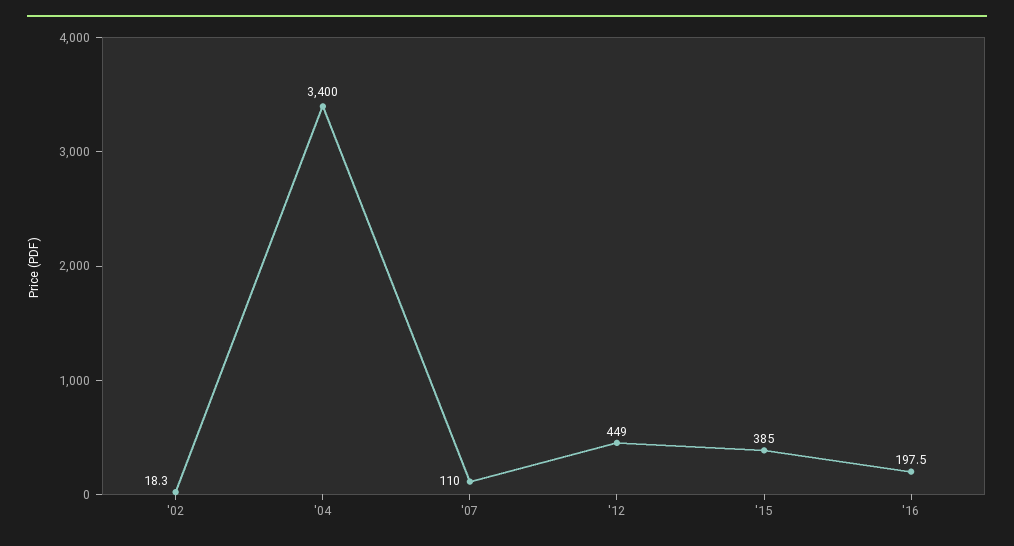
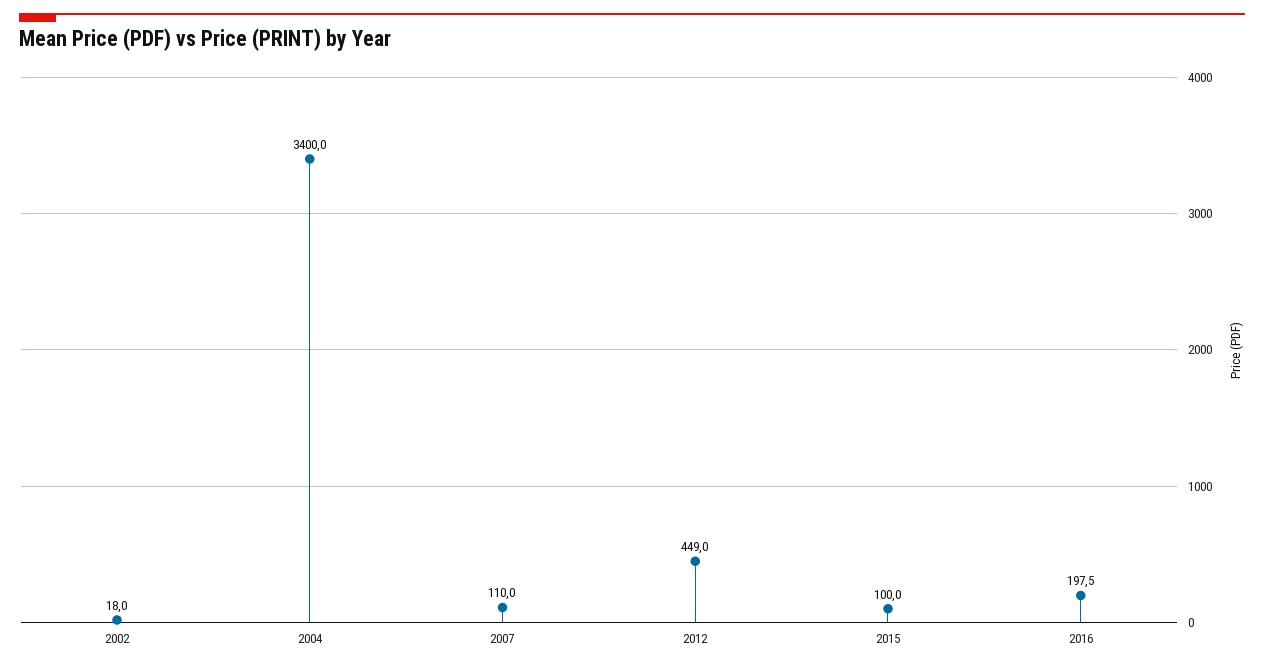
'02: 18.3 -> 18
'15: 385 -> 100

